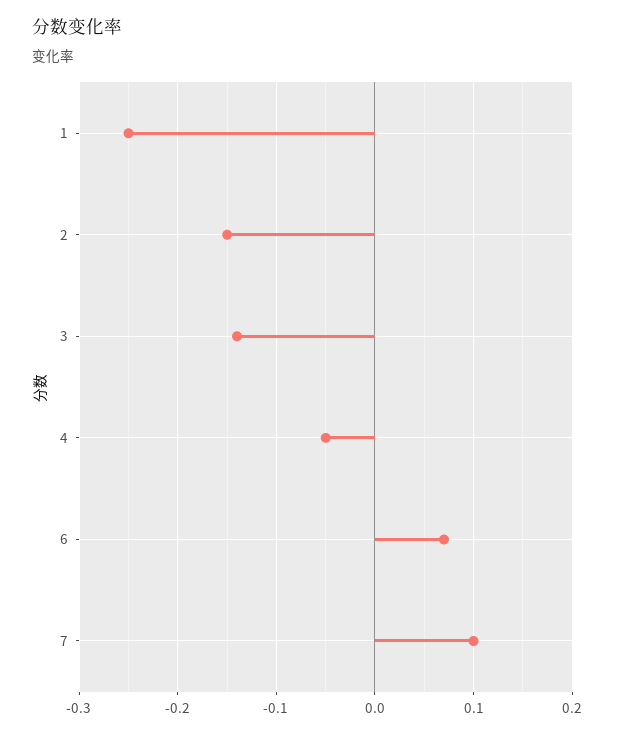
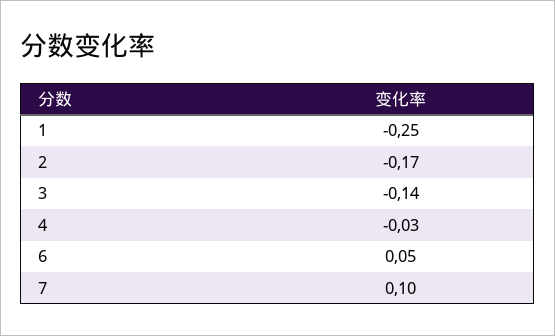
2: -0.15 -> -0.17
4: -0.05 -> -0.03
6: 0.07 -> 0.05

